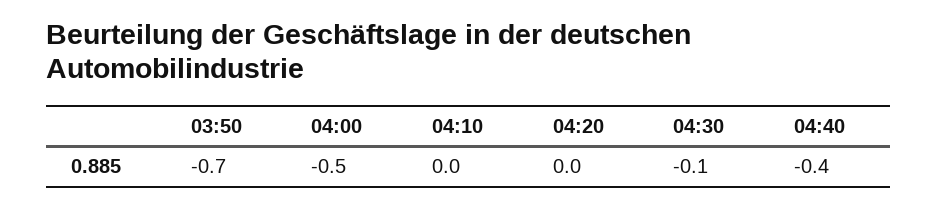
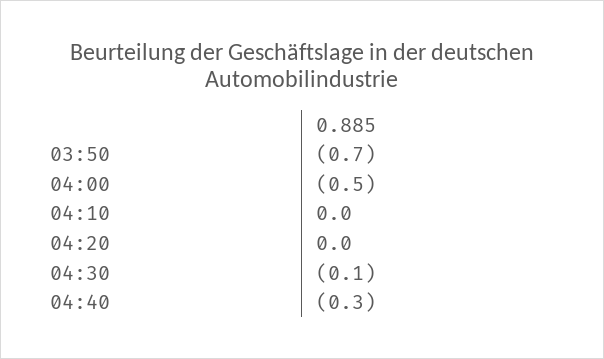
04:40: -0.4 -> -0.3

